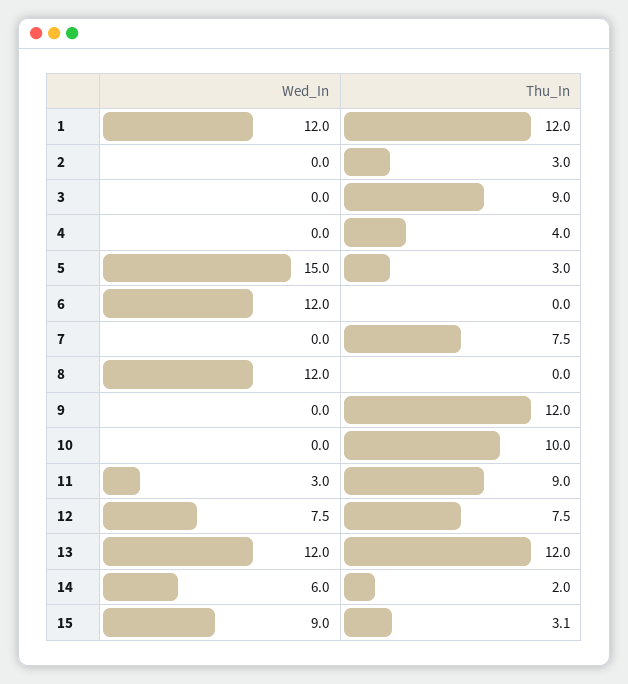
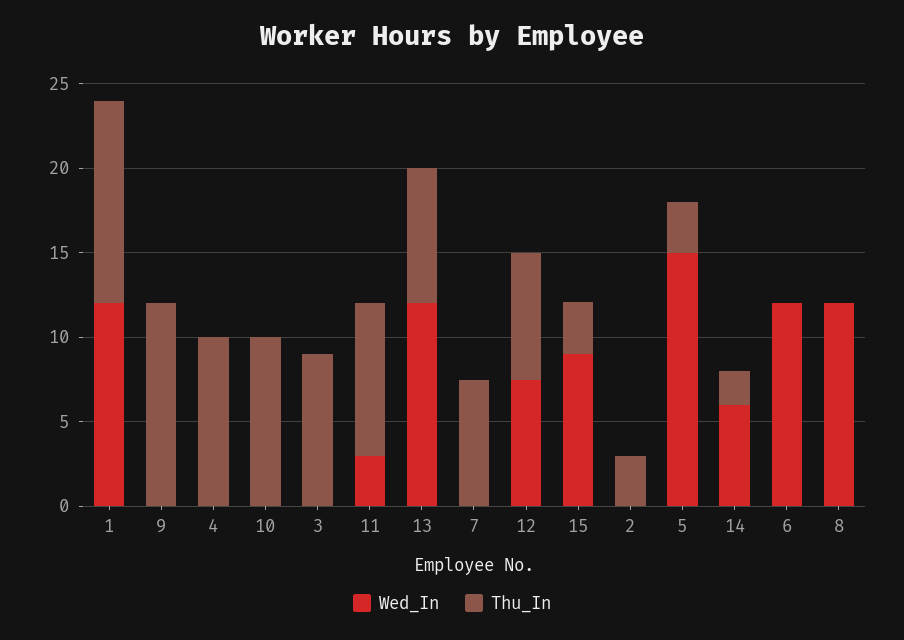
Thu_In, 4: 4 -> 10
Thu_In, 13: 12 -> 8

